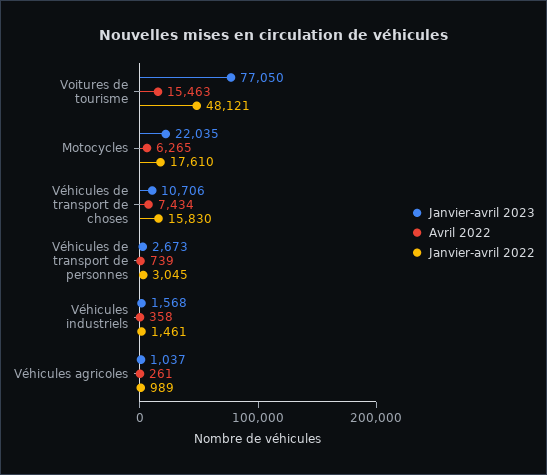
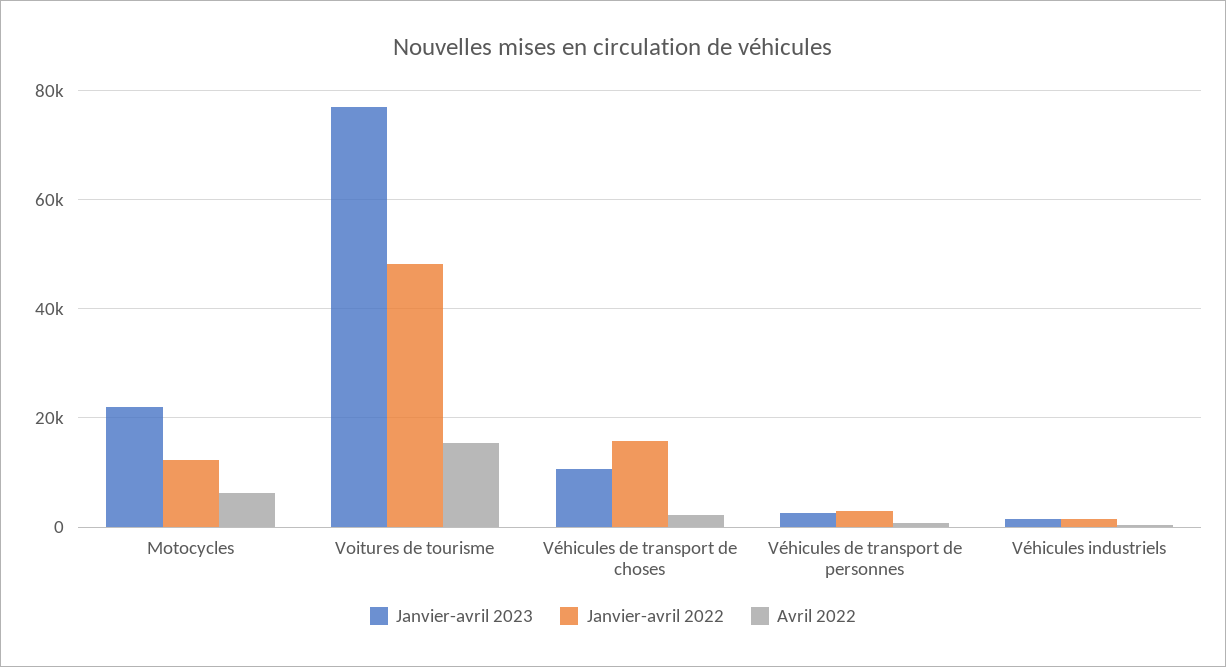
Janvier-avril 2022, Motocycles: 17610 -> 12000
Avril 2022, Véhicules de transport de choses: 7434 -> 2000
Janvier-avril 2023, Véhicules agricoles: 1037 -> none
Avril 2022, Véhicules agricoles: 261 -> none
Janvier-avril 2022, Véhicules agricoles: 989 -> none

